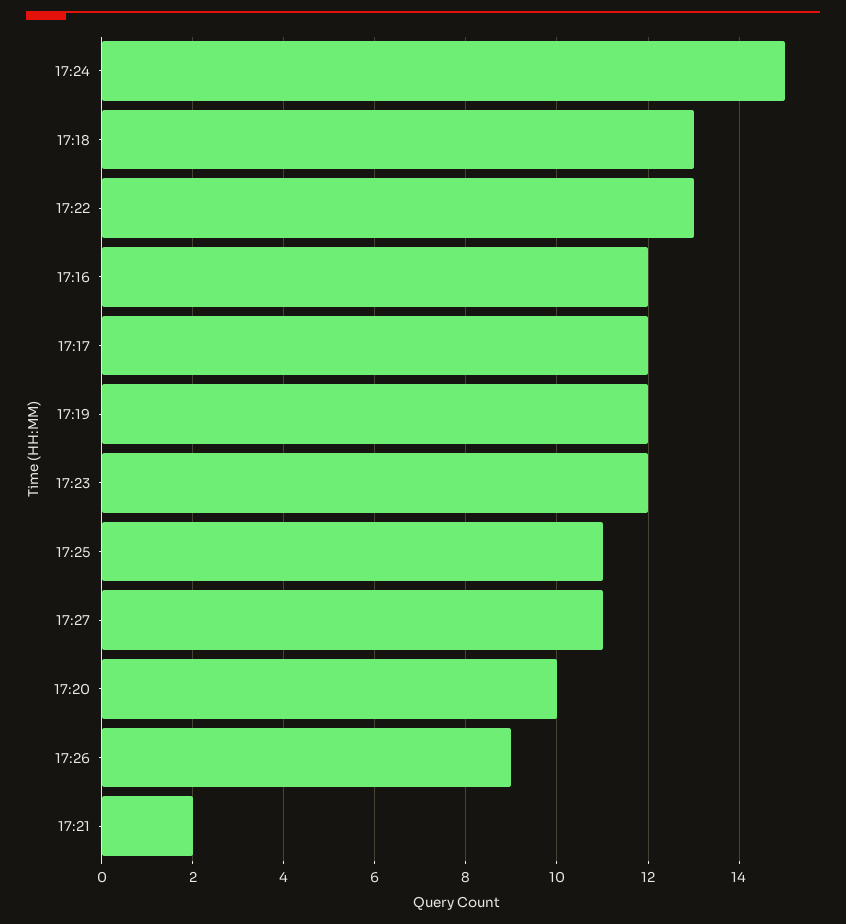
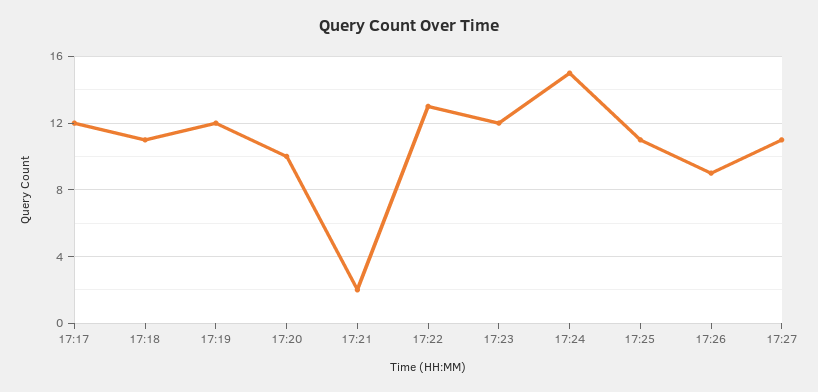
17:18: 13 -> 11
17:16: 12 -> none

